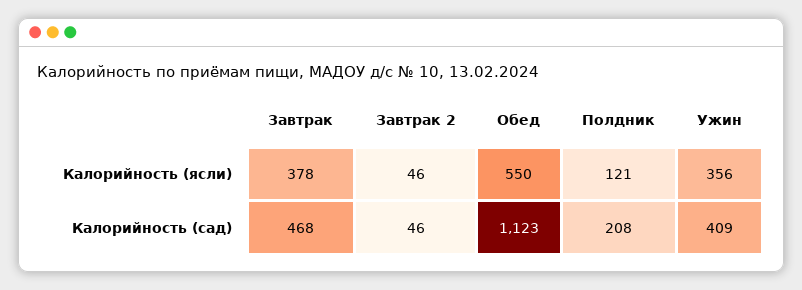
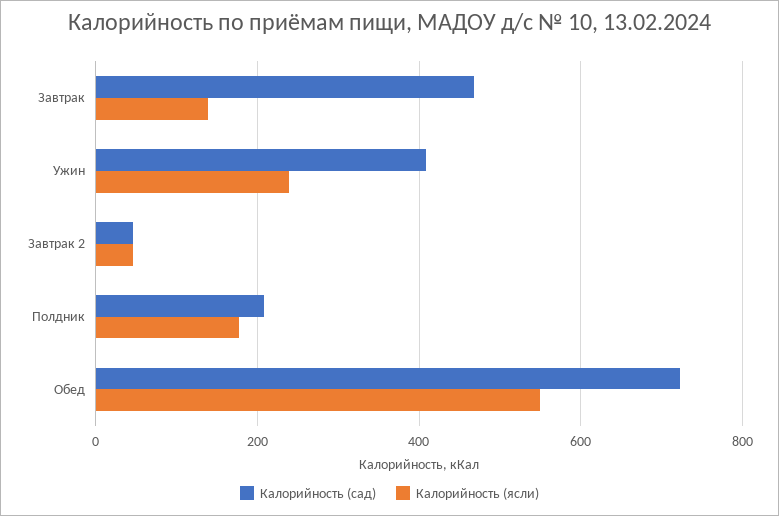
Калорийность (ясли), Завтрак: 378 -> 140
Калорийность (ясли), Полдник: 121 -> 180
Калорийность (ясли), Ужин: 356 -> 240
Калорийность (сад), Обед: 1123 -> 720

